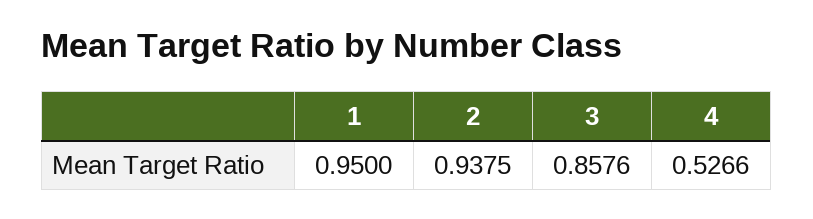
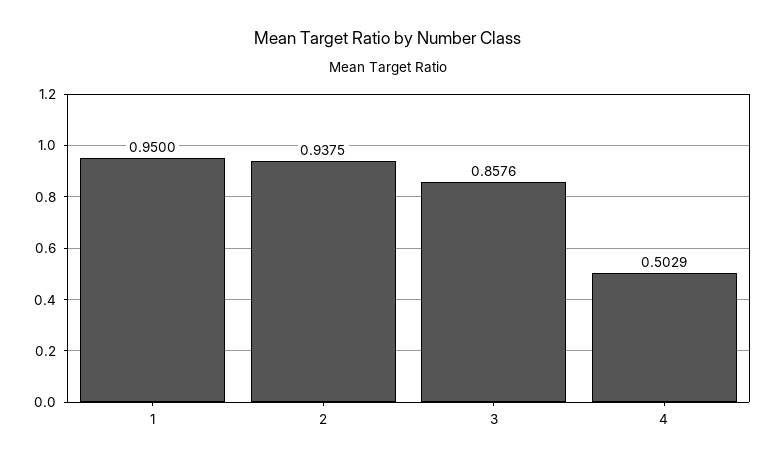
4: 0.5266 -> 0.5029

